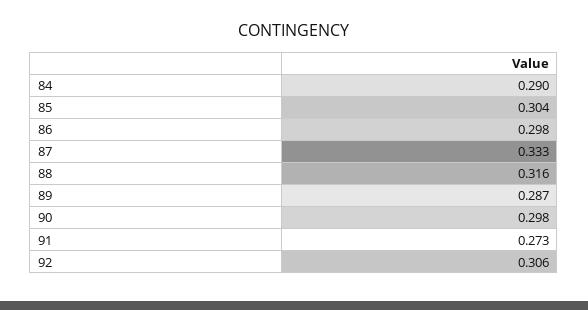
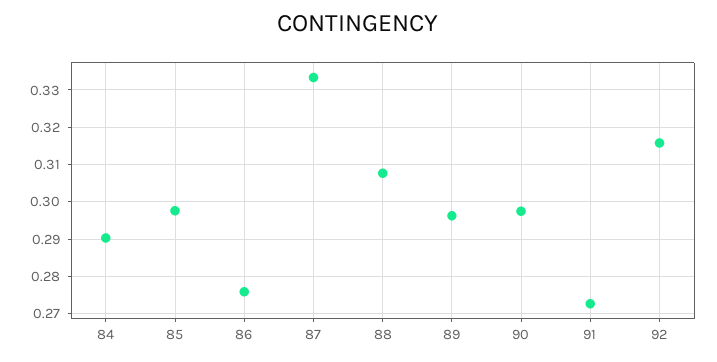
85: 0.304 -> 0.298
86: 0.298 -> 0.276
88: 0.316 -> 0.308
89: 0.287 -> 0.296
92: 0.306 -> 0.316

